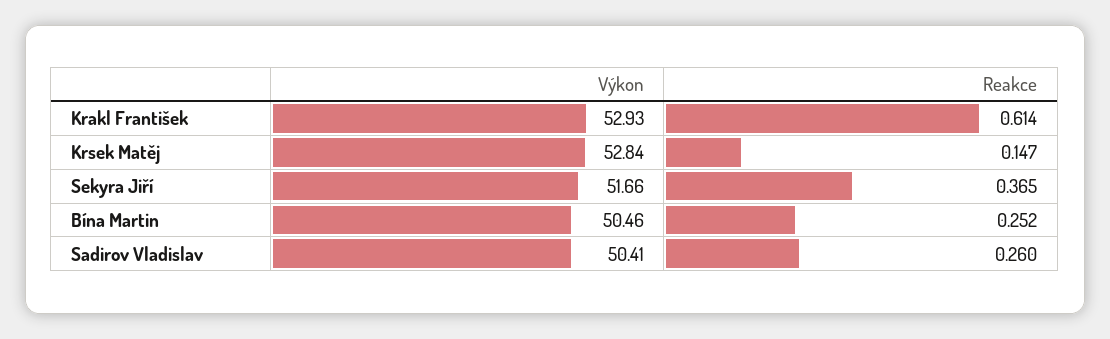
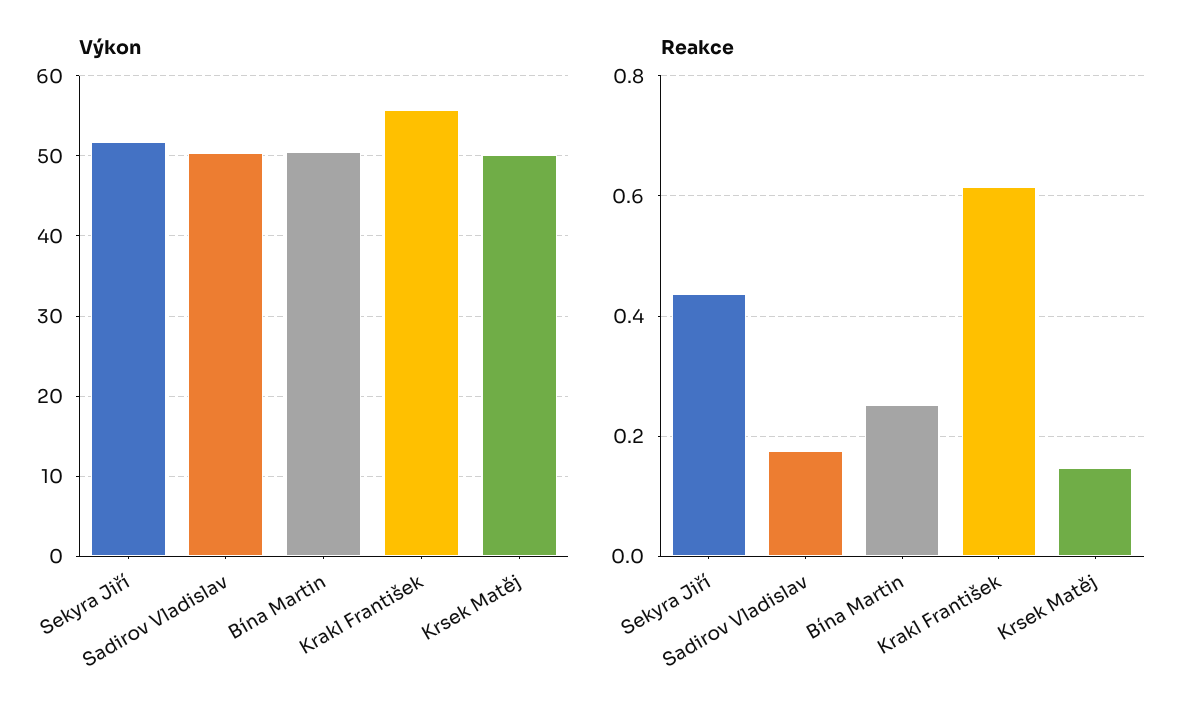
Výkon, Krakl František: 52.93 -> 56
Výkon, Krsek Matěj: 52.84 -> 50
Reakce, Sekyra Jiří: 0.365 -> 0.44
Reakce, Sadirov Vladislav: 0.26 -> 0.18

